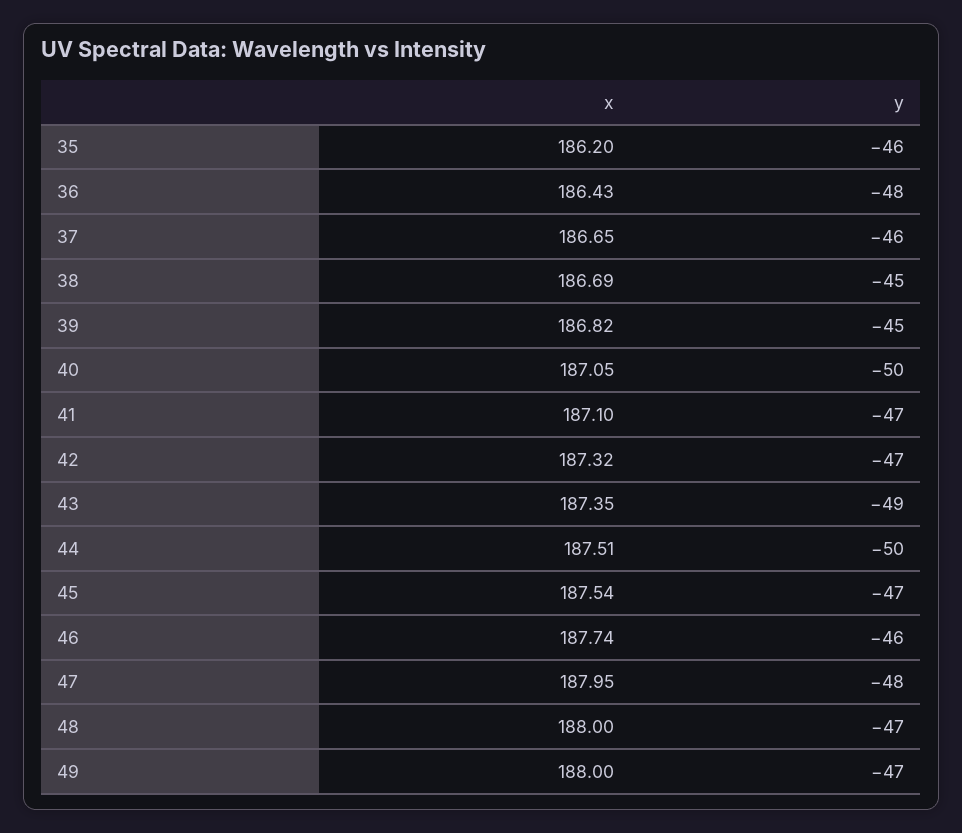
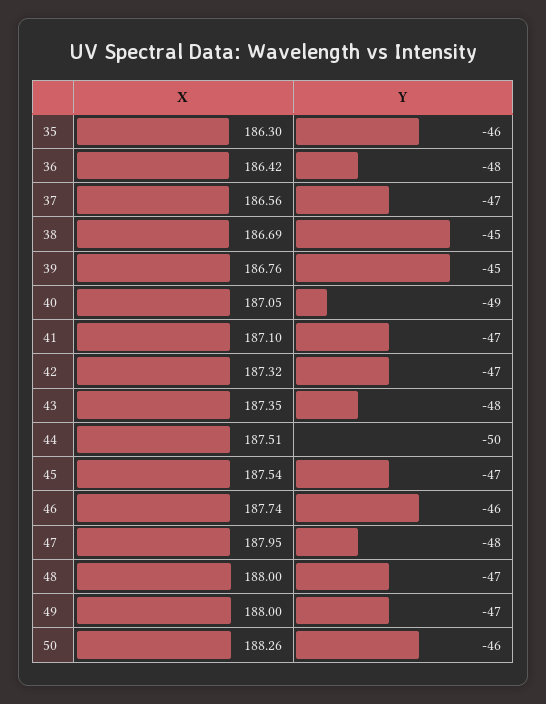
x, 35: 186.2 -> 186.3
x, 36: 186.43 -> 186.42
x, 37: 186.65 -> 186.56
y, 37: -46 -> -47
x, 39: 186.82 -> 186.76
y, 40: -50 -> -49
y, 43: -49 -> -48
x, 50: none -> 188.26
y, 50: none -> -46

